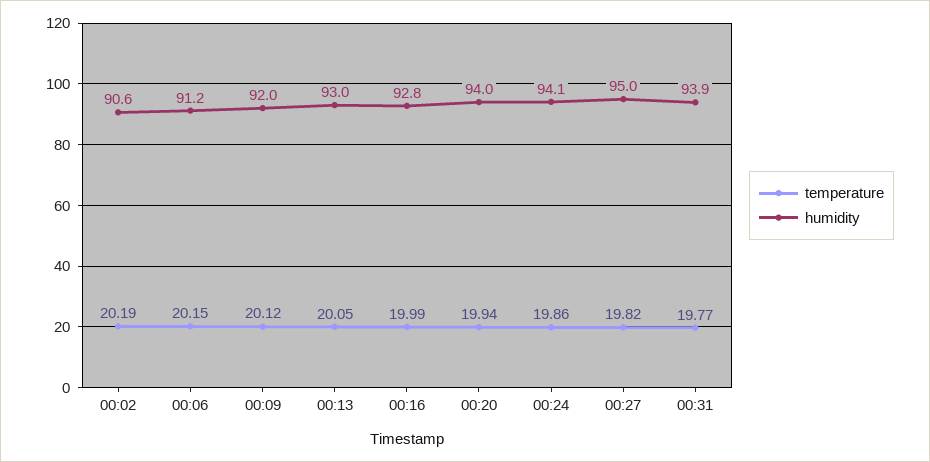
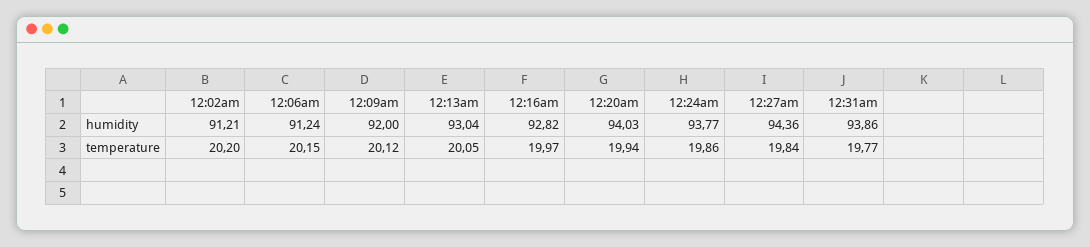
temperature, 00:02: 20.19 -> 20.2
humidity, 00:02: 90.6 -> 91.21
temperature, 00:16: 19.99 -> 19.97
humidity, 00:24: 94.1 -> 93.77
temperature, 00:27: 19.82 -> 19.84
humidity, 00:27: 95 -> 94.36

